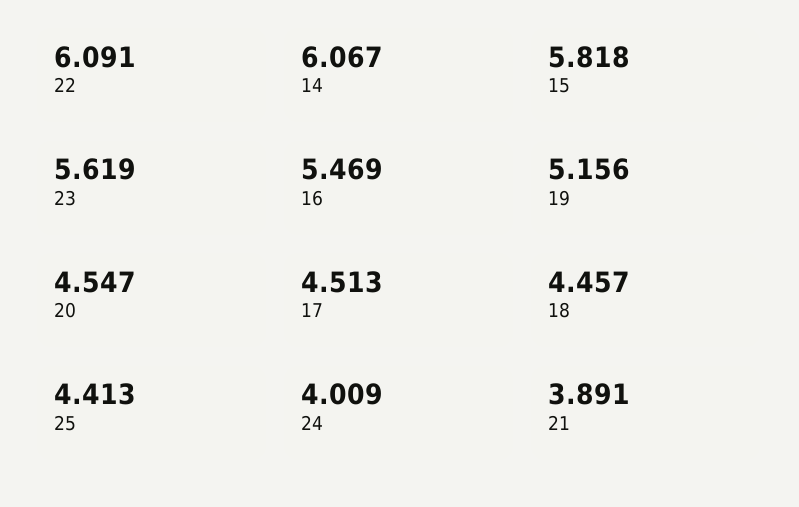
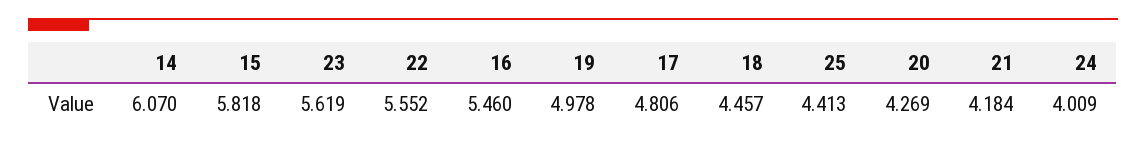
22: 6.091 -> 5.552
14: 6.067 -> 6.07
16: 5.469 -> 5.46
19: 5.156 -> 4.978
20: 4.547 -> 4.269
17: 4.513 -> 4.806
21: 3.891 -> 4.184

